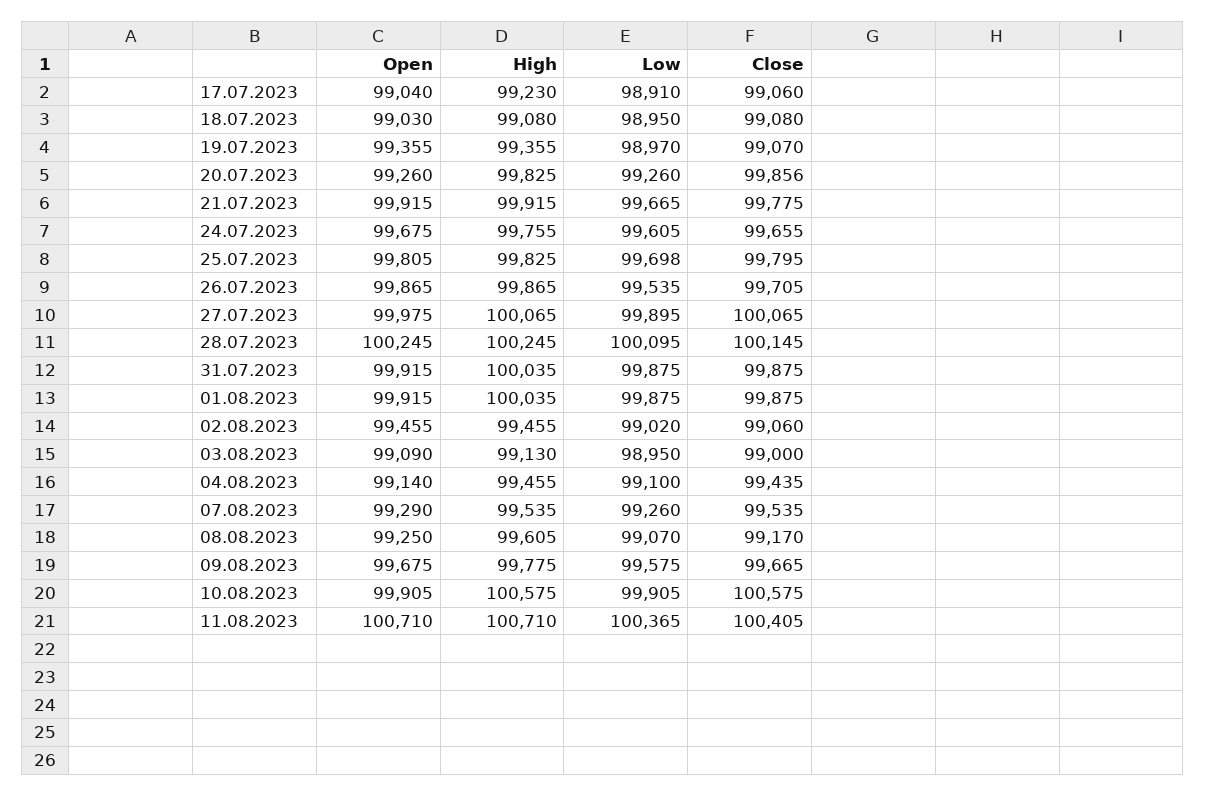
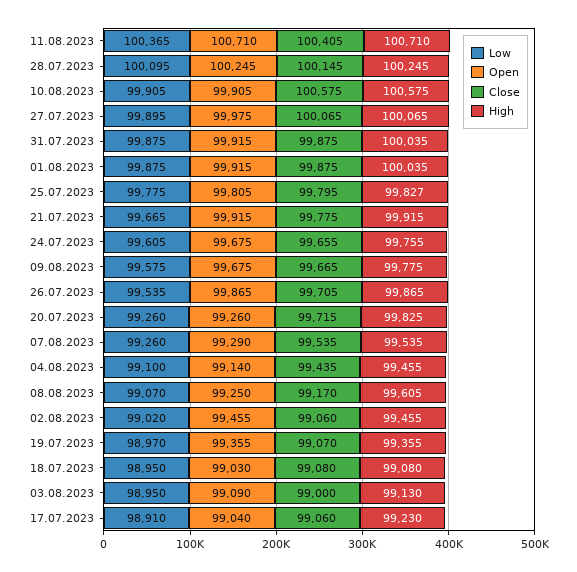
Close, 20.07.2023: 99856 -> 99715
High, 25.07.2023: 99825 -> 99827
Low, 25.07.2023: 99698 -> 99775

